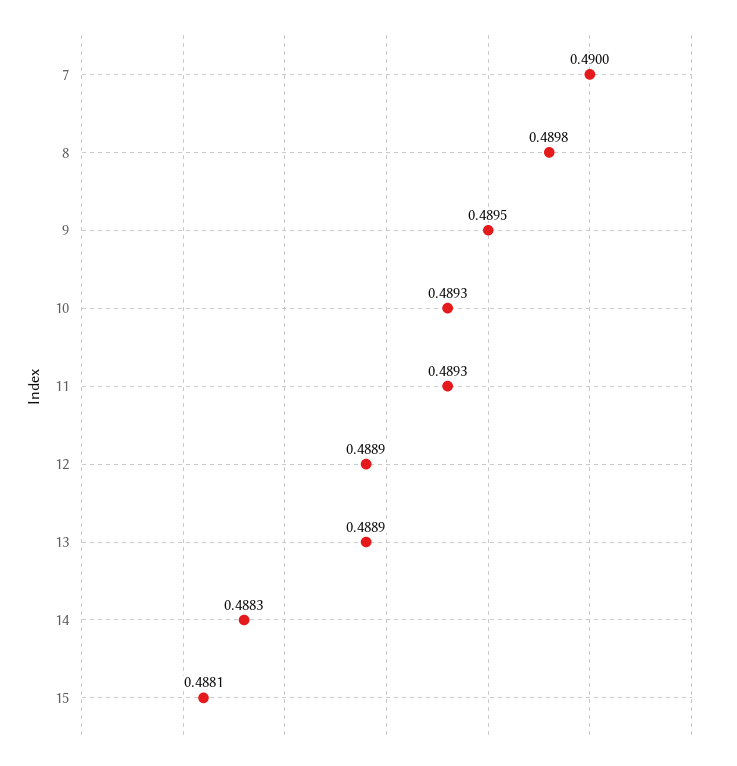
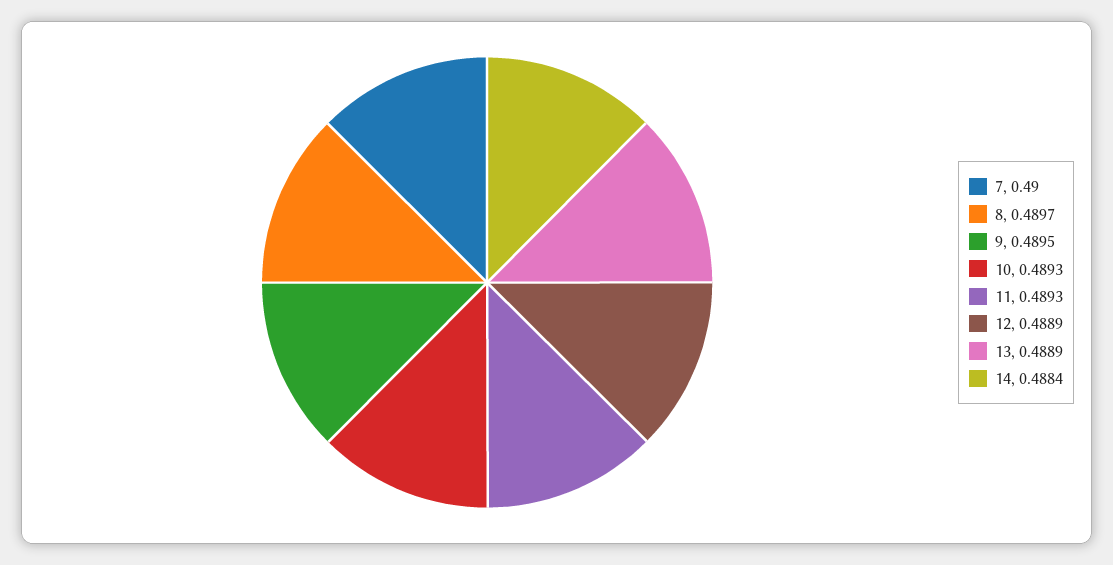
8: 0.4898 -> 0.4897
14: 0.4883 -> 0.4884
15: 0.4881 -> none

